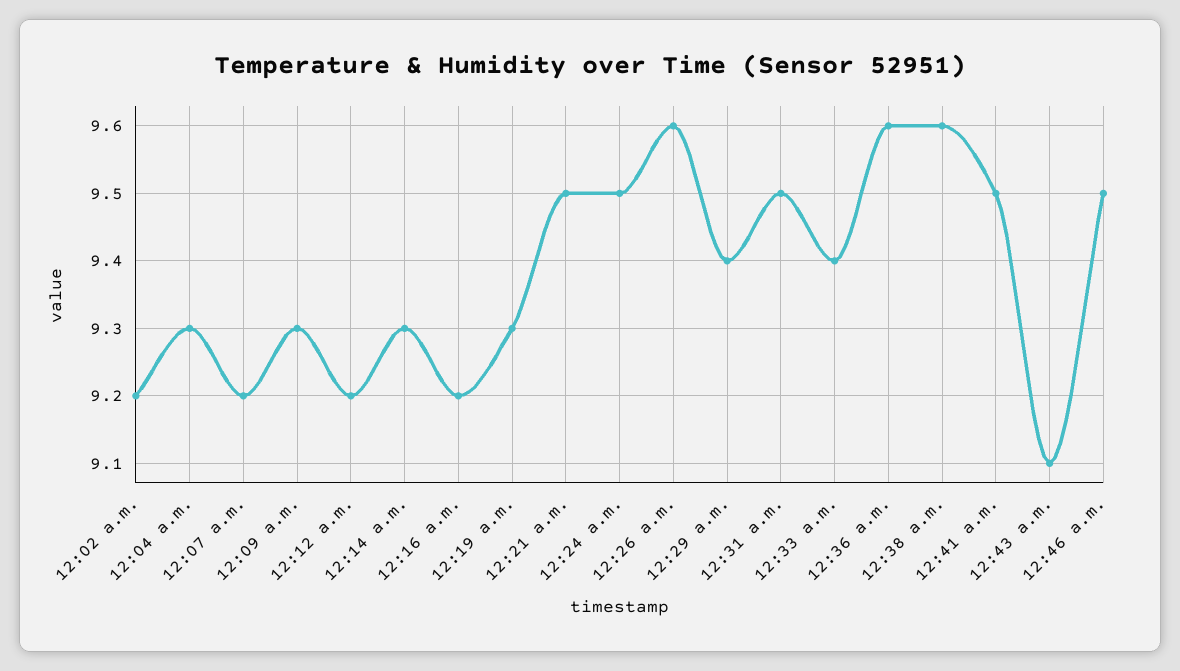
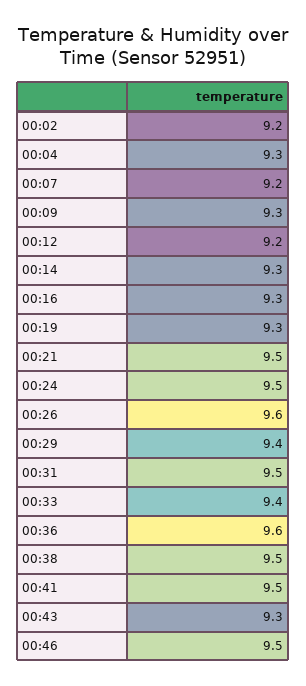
12:16 a.m.: 9.2 -> 9.3
12:38 a.m.: 9.6 -> 9.5
12:43 a.m.: 9.1 -> 9.3

